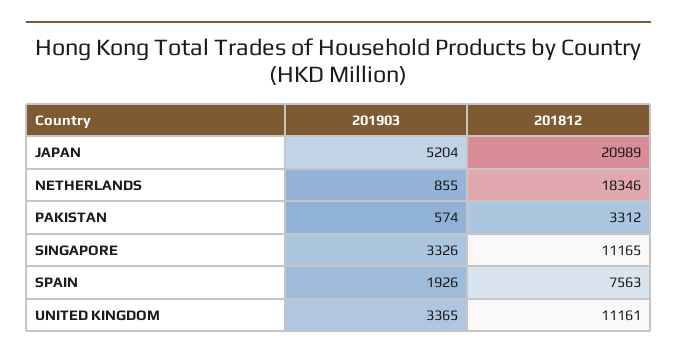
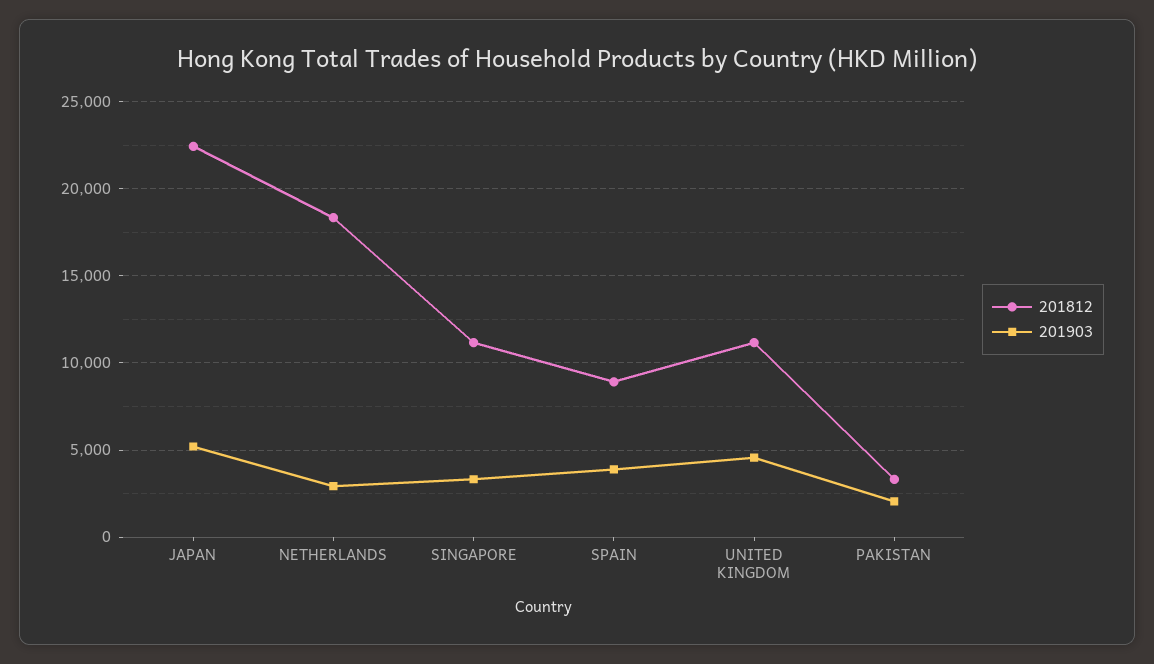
201812, JAPAN: 20989 -> 22500
201903, NETHERLANDS: 855 -> 3000
201903, PAKISTAN: 574 -> 2000
201903, SPAIN: 1926 -> 4000
201812, SPAIN: 7563 -> 9000
201903, UNITED KINGDOM: 3365 -> 4500

